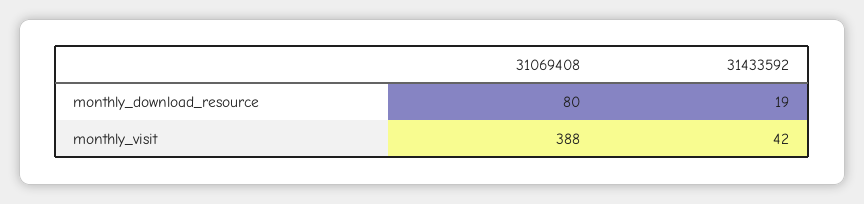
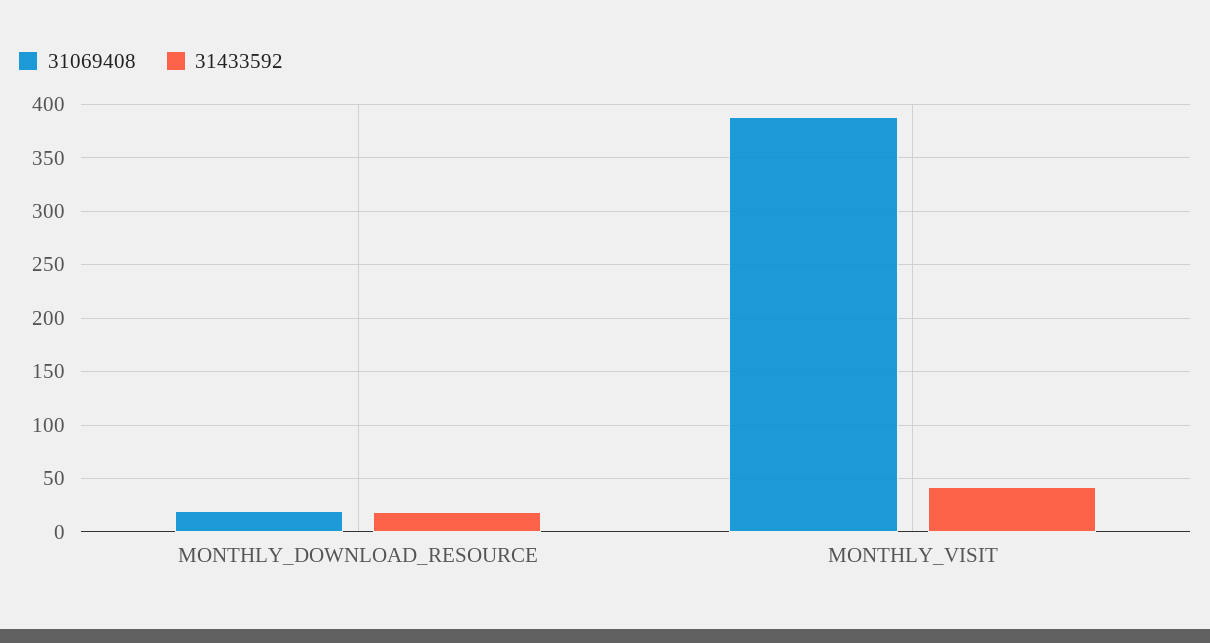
31069408, monthly_download_resource: 80 -> 20

